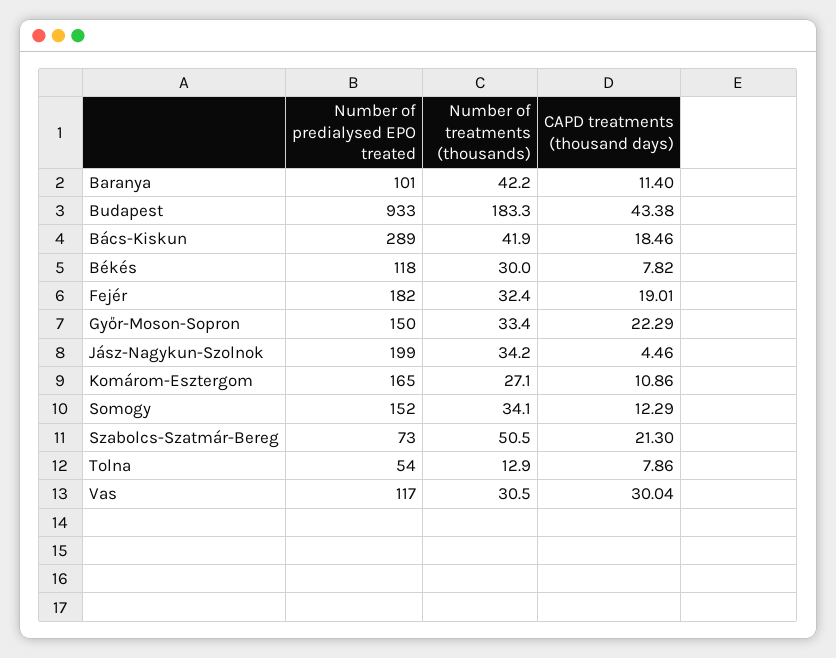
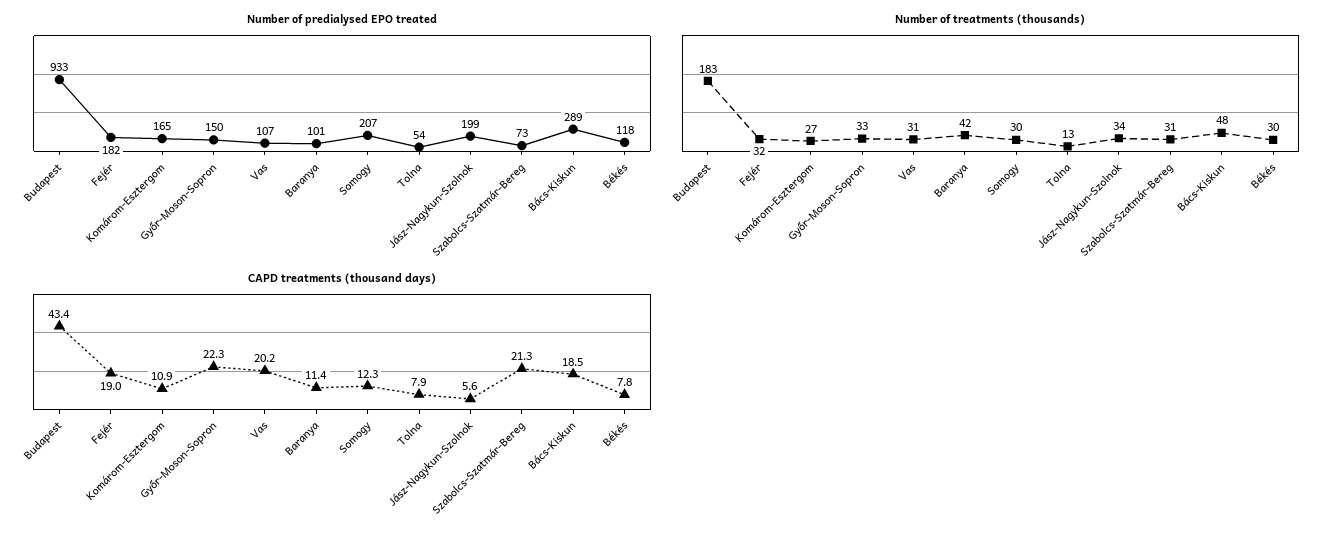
Number of treatments (thousands), Bács-Kiskun: 41.9 -> 48
CAPD treatments (thousand days), Jász-Nagykun-Szolnok: 4.46 -> 5.6
Number of predialysed EPO treated, Somogy: 152 -> 207
Number of treatments (thousands), Somogy: 34.1 -> 30
Number of treatments (thousands), Szabolcs-Szatmár-Bereg: 50.5 -> 31
Number of predialysed EPO treated, Vas: 117 -> 107
CAPD treatments (thousand days), Vas: 30.04 -> 20.2

